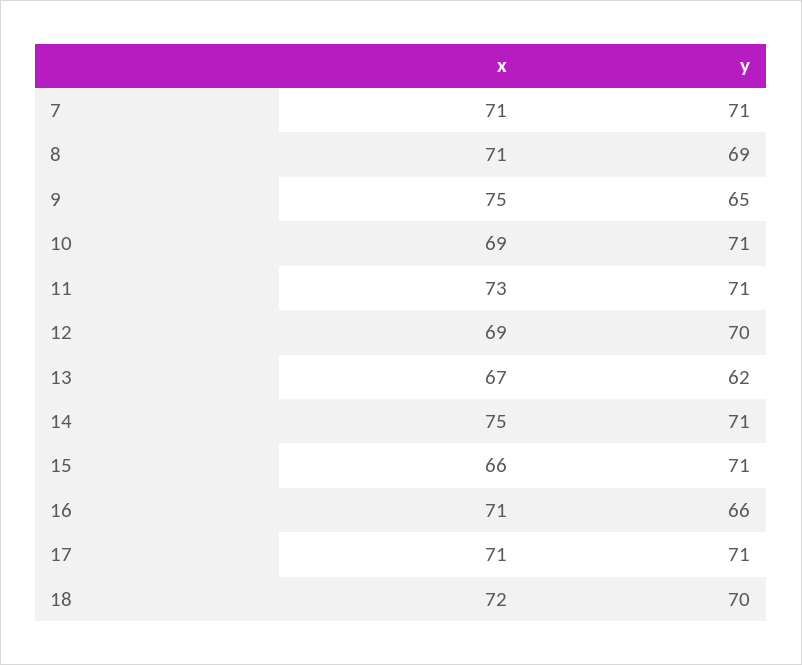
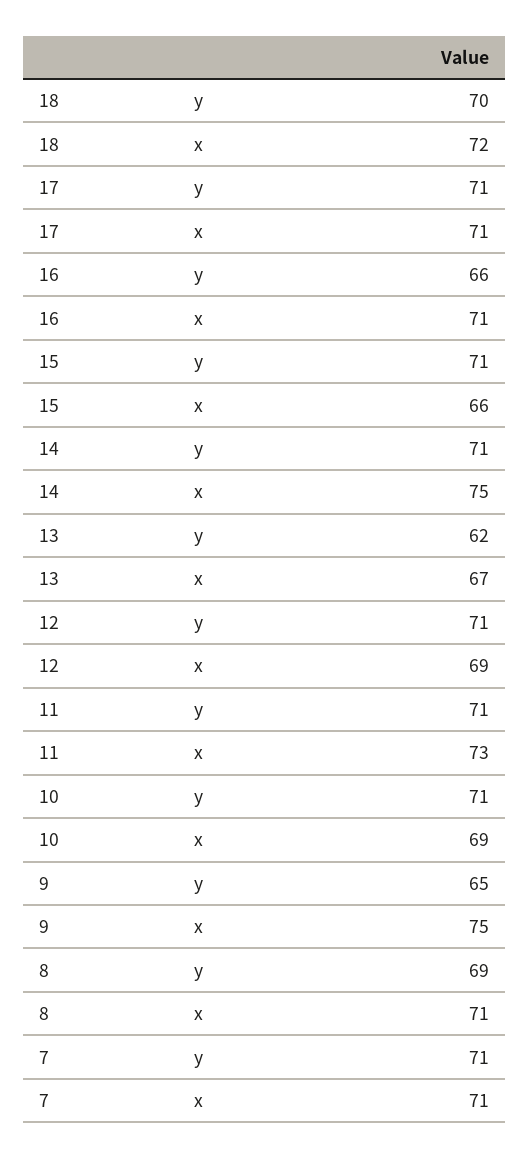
y, 12: 70 -> 71

